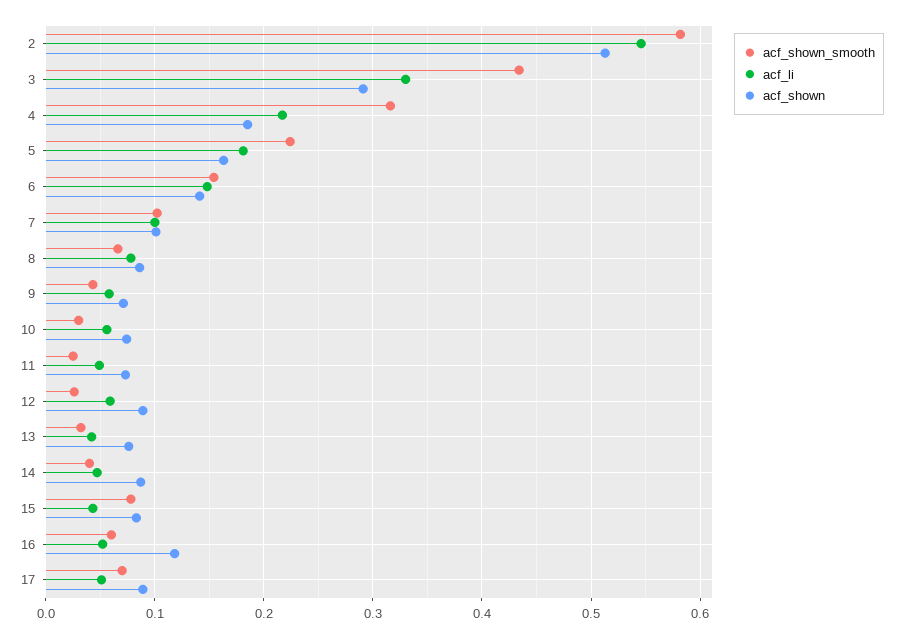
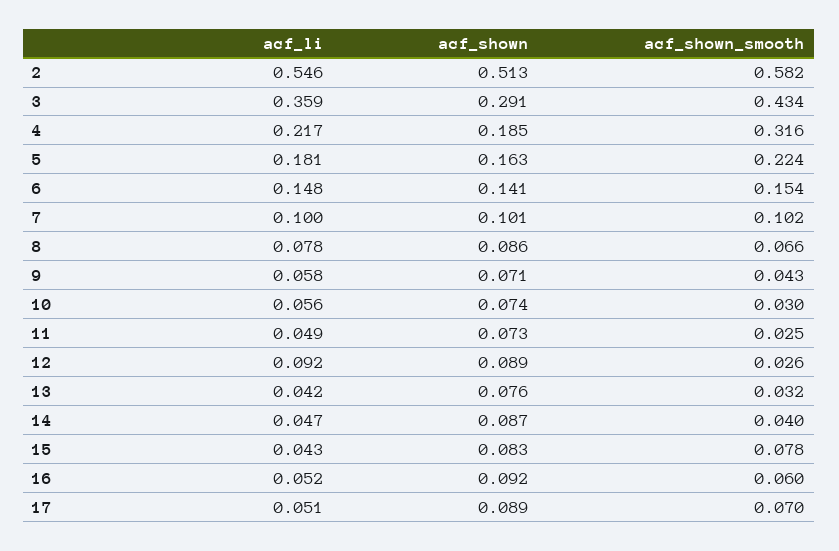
acf_li, 3: 0.33 -> 0.359
acf_li, 12: 0.06 -> 0.092
acf_shown, 16: 0.12 -> 0.092

